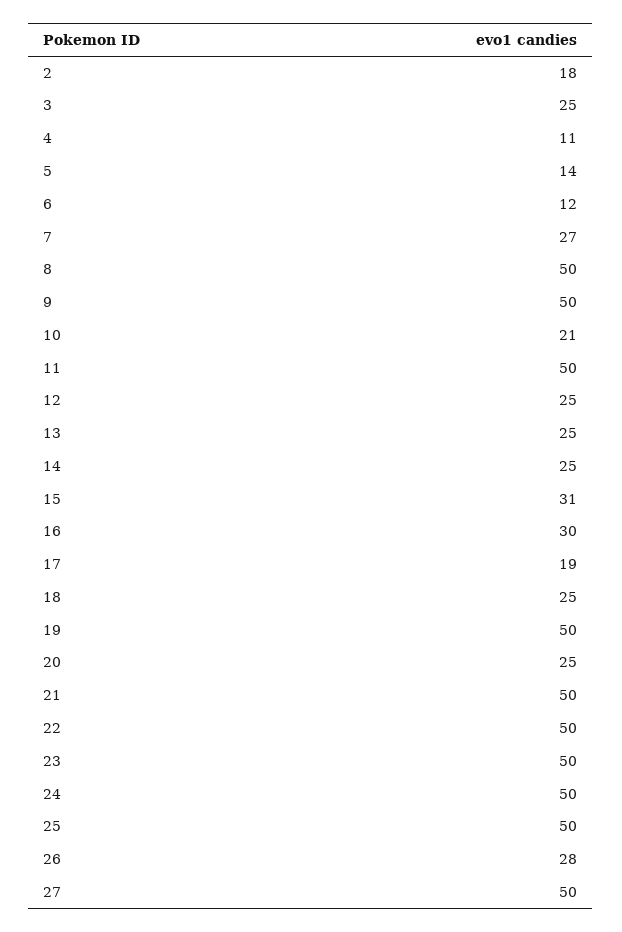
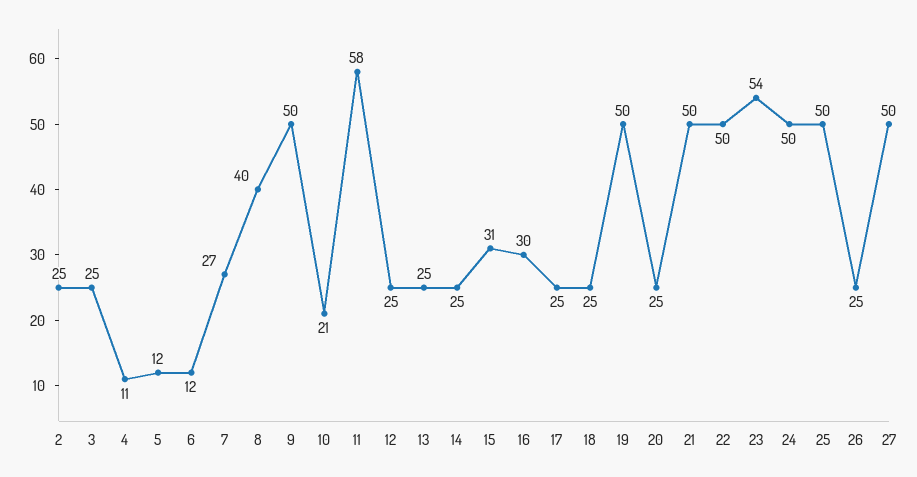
2: 18 -> 25
5: 14 -> 12
8: 50 -> 40
11: 50 -> 58
17: 19 -> 25
23: 50 -> 54
26: 28 -> 25

